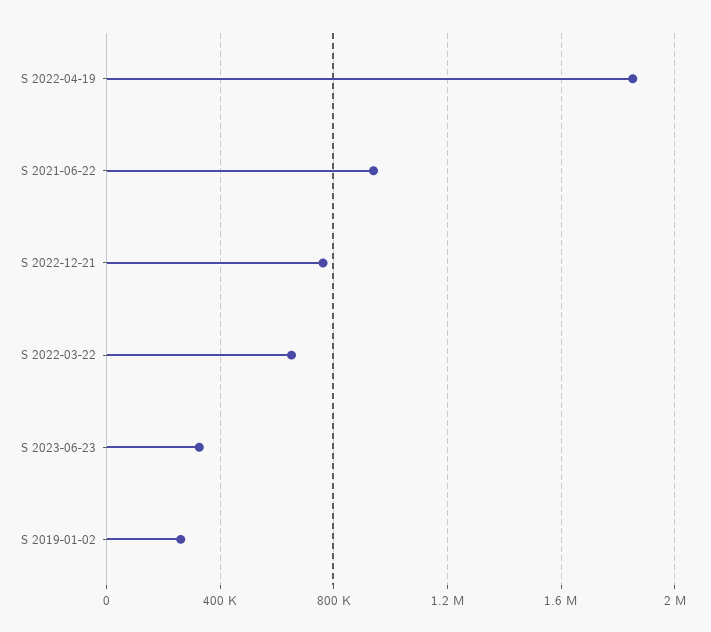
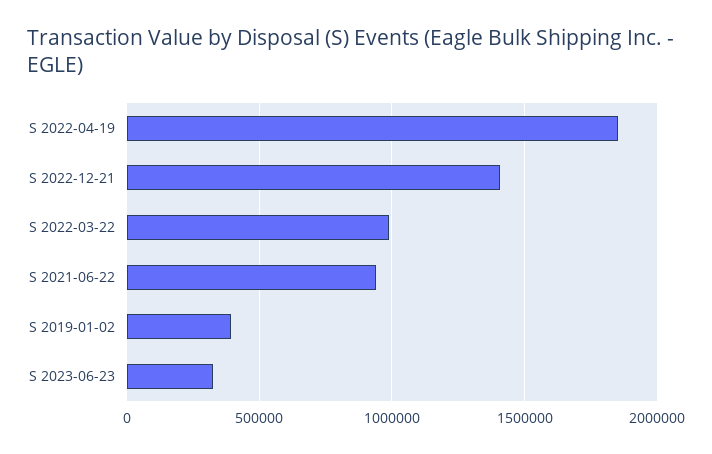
S 2022-12-21: 750000 -> 1400000
S 2022-03-22: 650000 -> 1000000
S 2019-01-02: 250000 -> 400000

